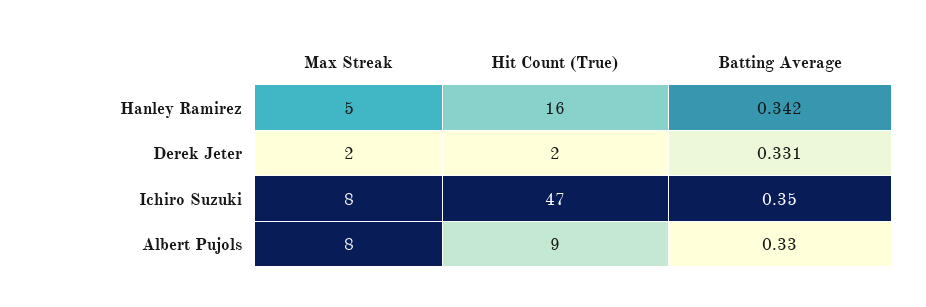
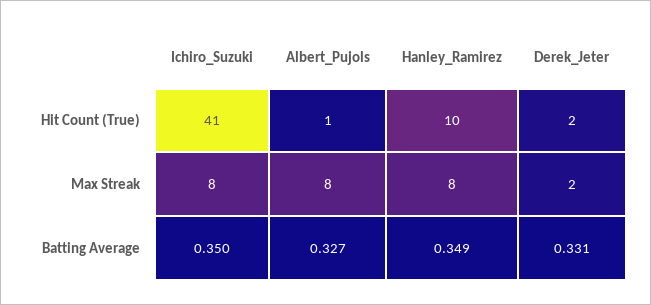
Max Streak, Hanley Ramirez: 5 -> 8
Hit Count (True), Hanley Ramirez: 16 -> 10
Batting Average, Hanley Ramirez: 0.342 -> 0.349
Hit Count (True), Ichiro Suzuki: 47 -> 41
Hit Count (True), Albert Pujols: 9 -> 1
Batting Average, Albert Pujols: 0.33 -> 0.327

